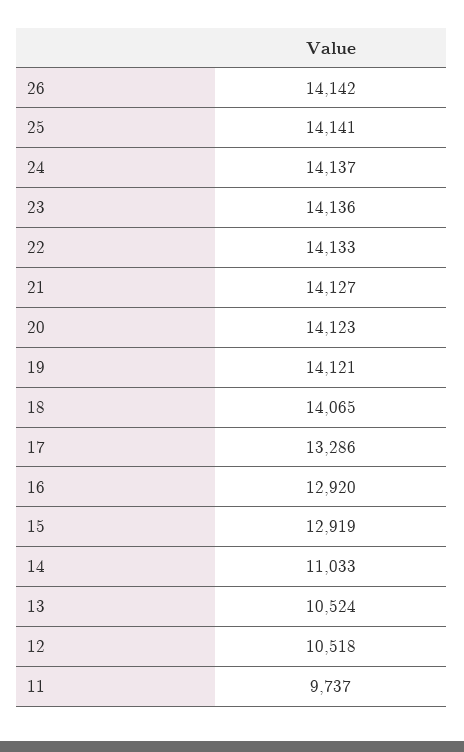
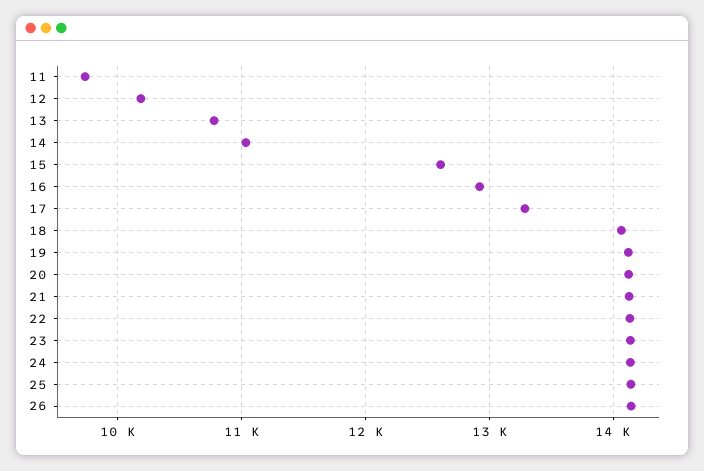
15: 12919 -> 12600
13: 10524 -> 10800
12: 10518 -> 10200

